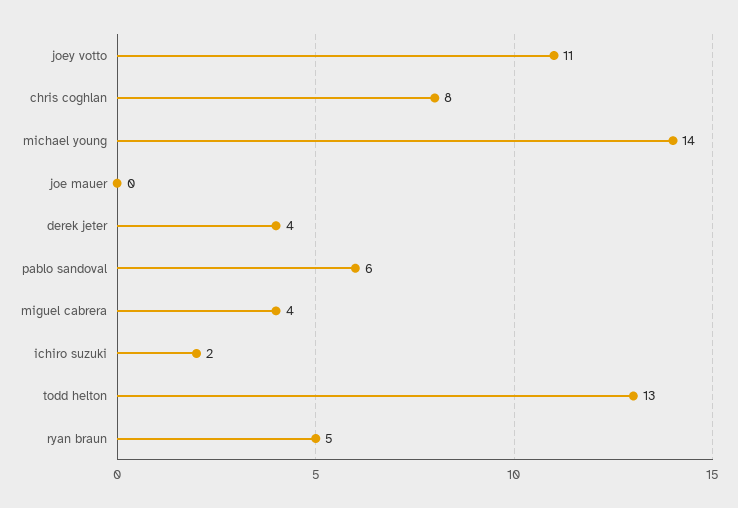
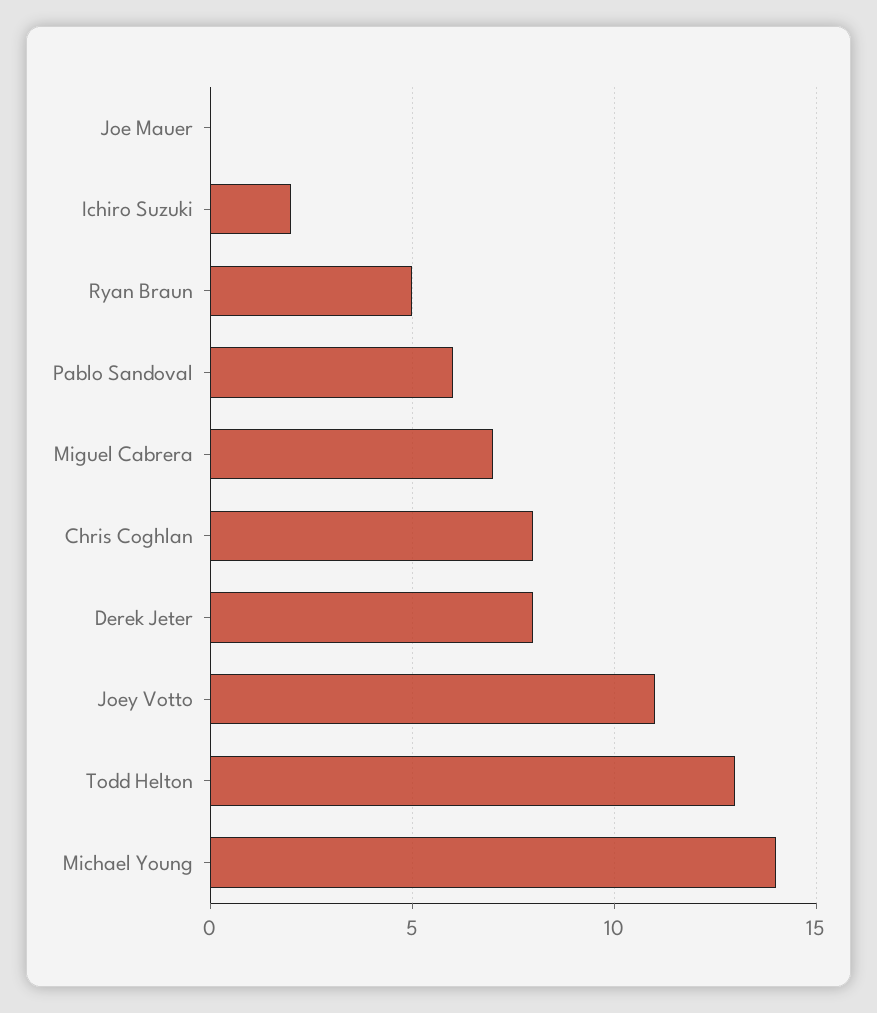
derek jeter: 4 -> 8
miguel cabrera: 4 -> 7

